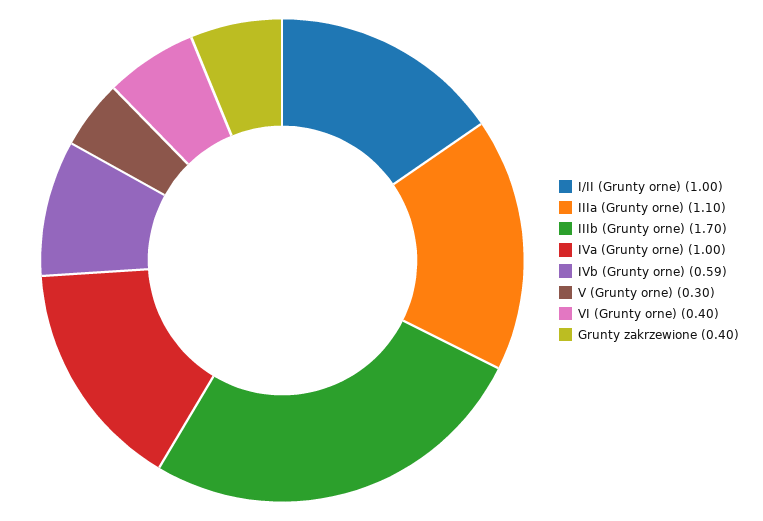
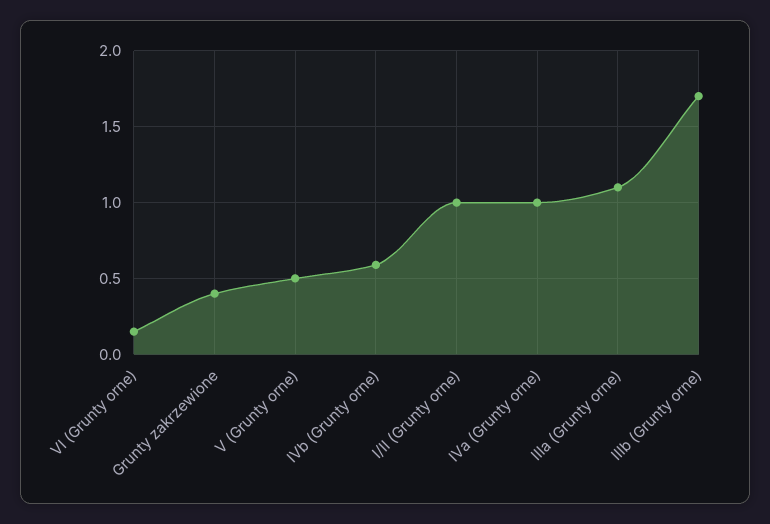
V (Grunty orne): 0.3 -> 0.5
VI (Grunty orne): 0.4 -> 0.15

